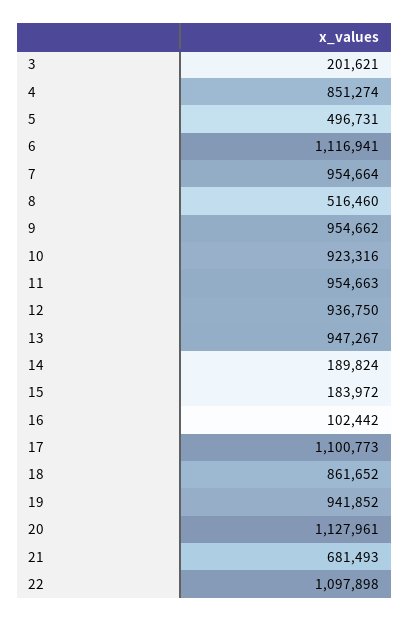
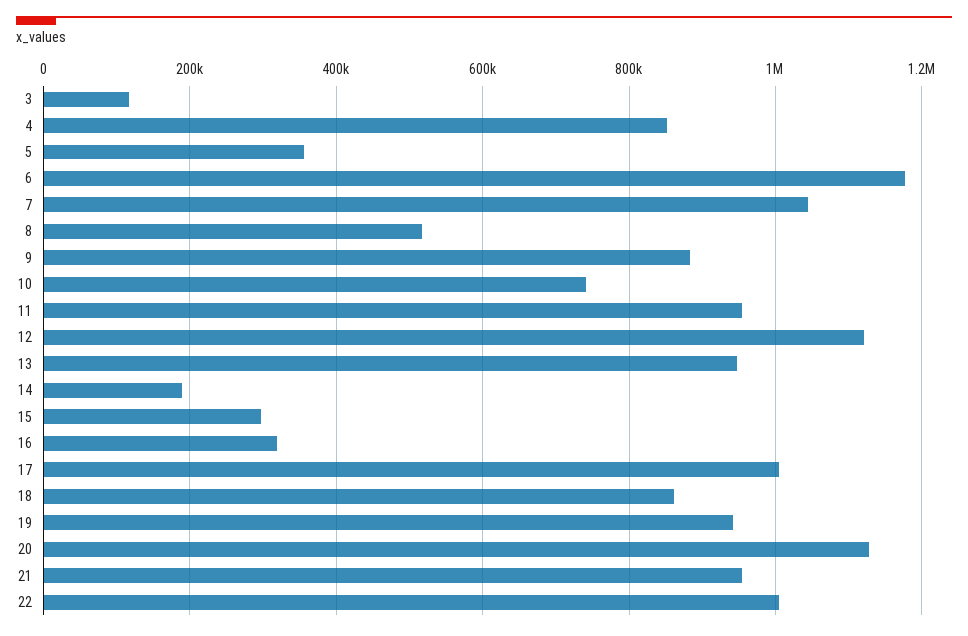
3: 201621 -> 120000
5: 496731 -> 360000
6: 1116941 -> 1180000
7: 954664 -> 1040000
9: 954662 -> 880000
10: 923316 -> 740000
12: 936750 -> 1120000
15: 183972 -> 300000
16: 102442 -> 320000
17: 1100773 -> 1000000
21: 681493 -> 960000
22: 1097898 -> 1000000

